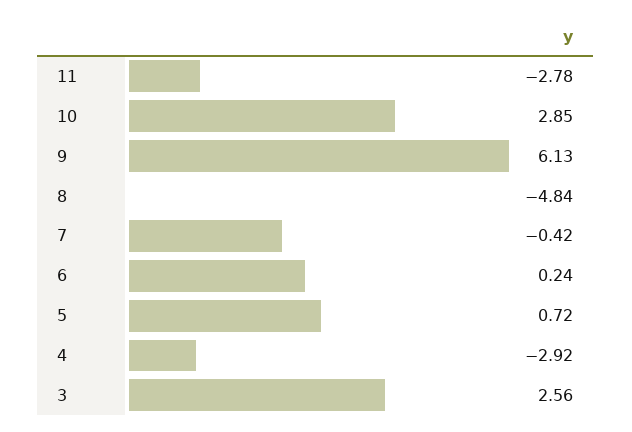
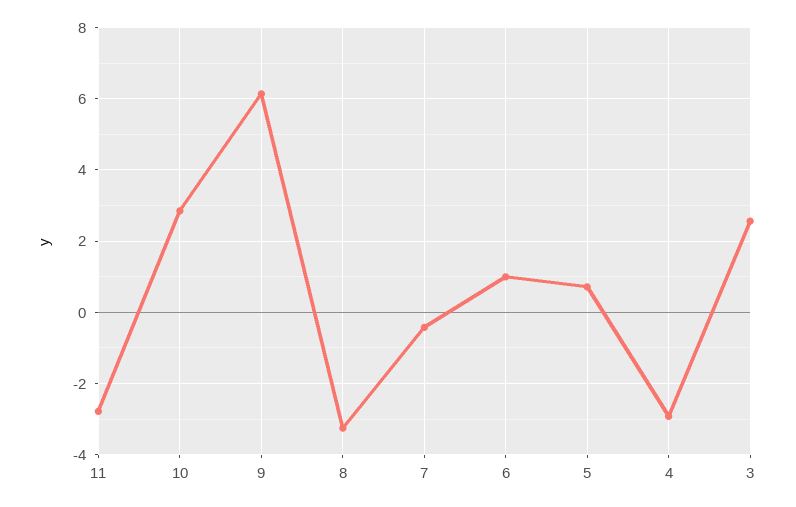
8: -4.84 -> -3.2
6: 0.24 -> 1

